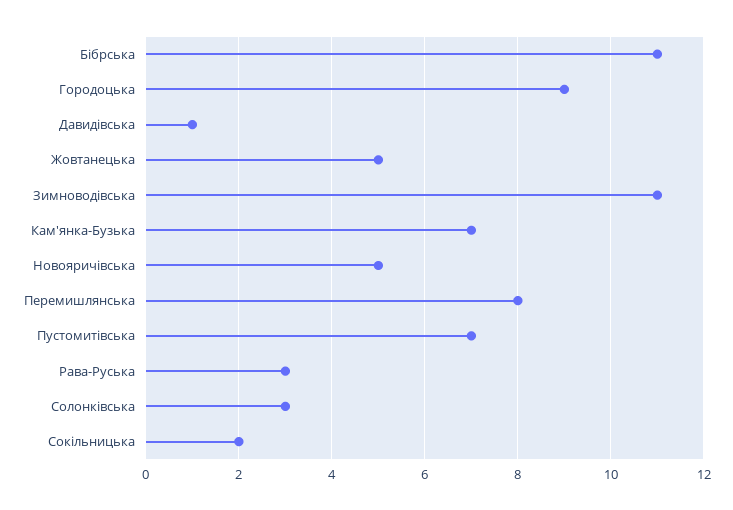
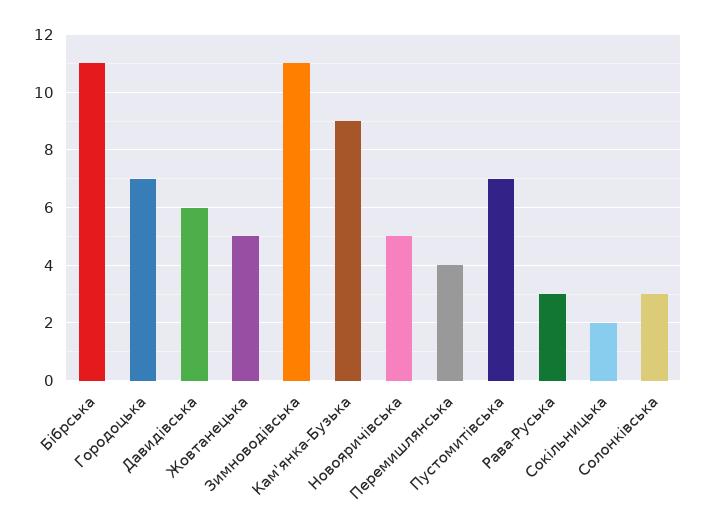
Городоцька: 9 -> 7
Давидівська: 1 -> 6
Кам'янка-Бузька: 7 -> 9
Перемишлянська: 8 -> 4

